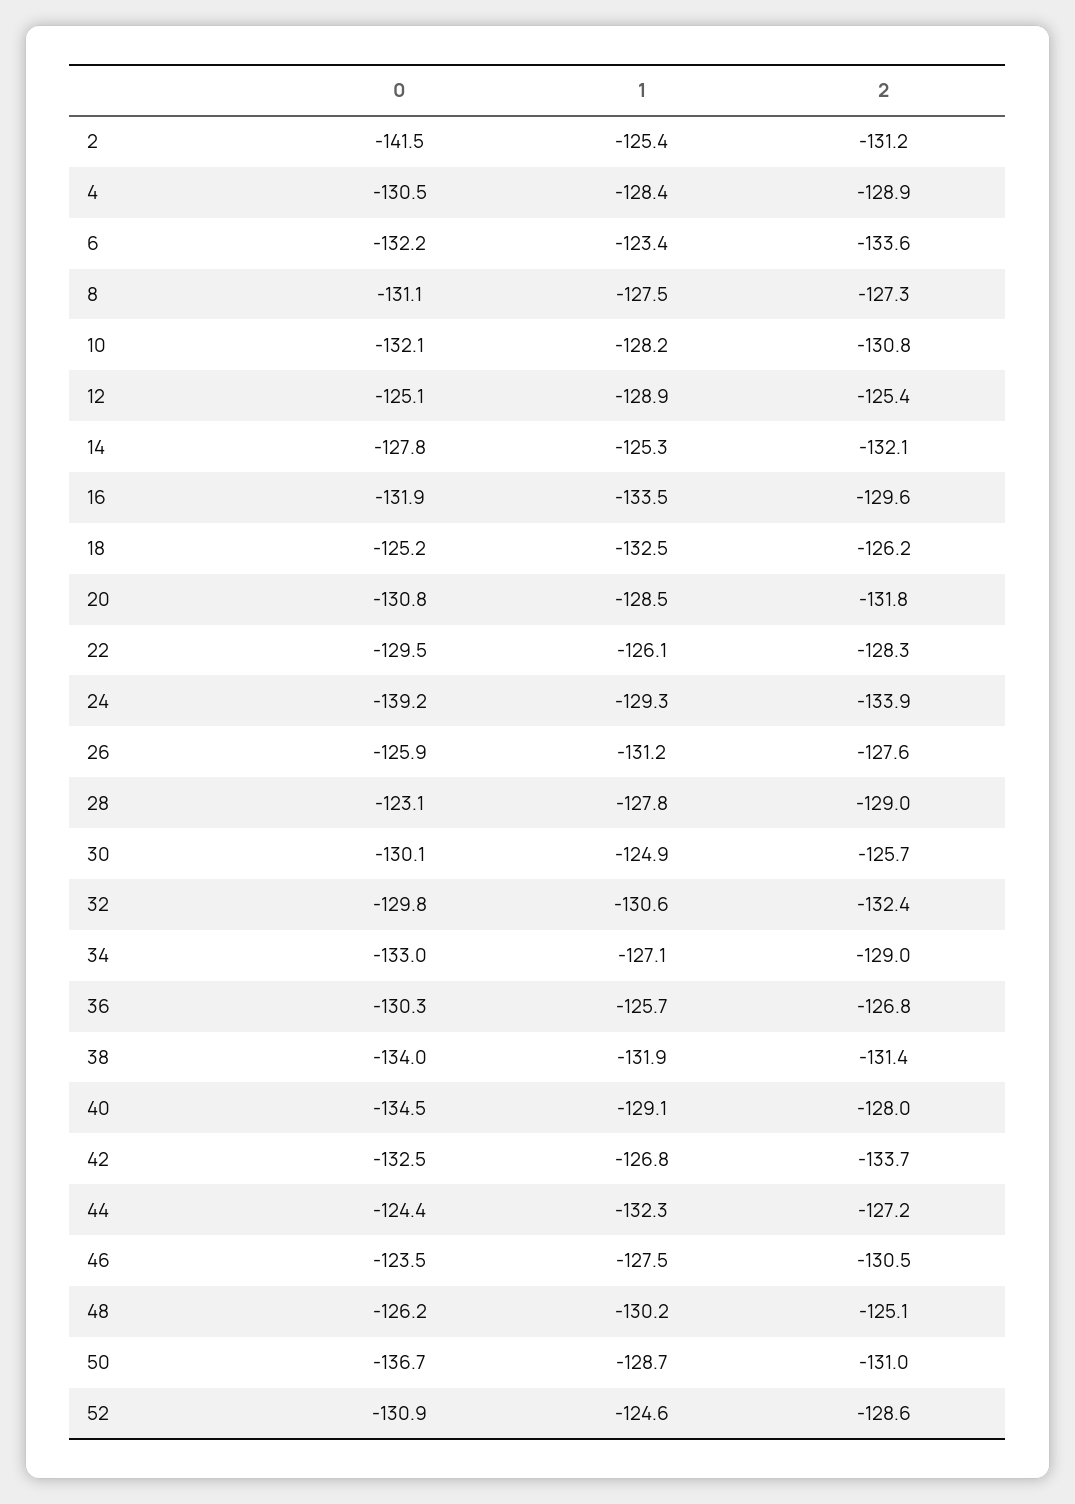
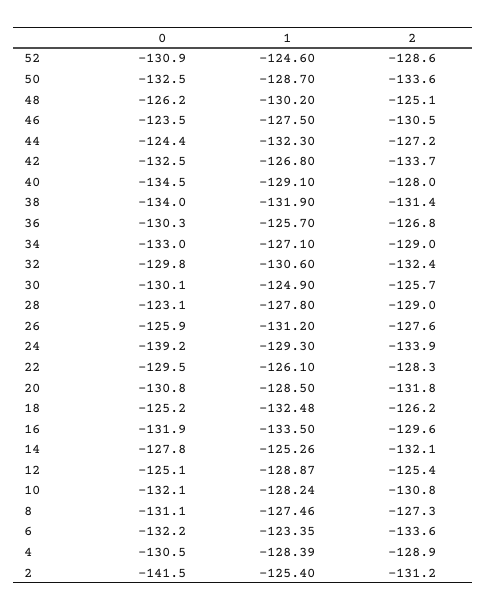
0, 50: -136.7 -> -132.5
2, 50: -131 -> -133.6

